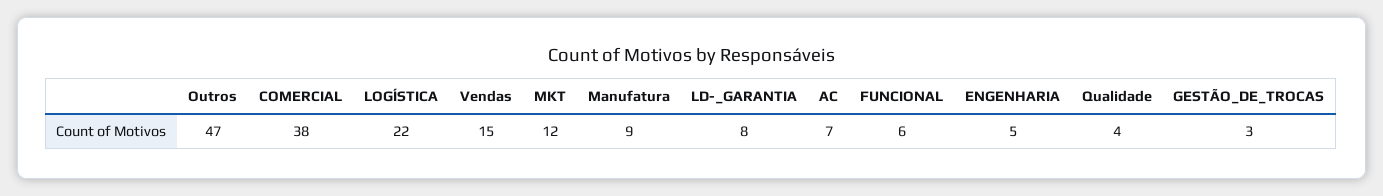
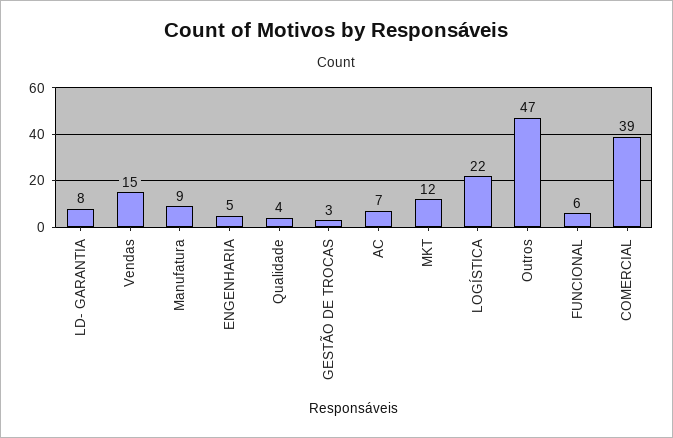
COMERCIAL: 38 -> 39

